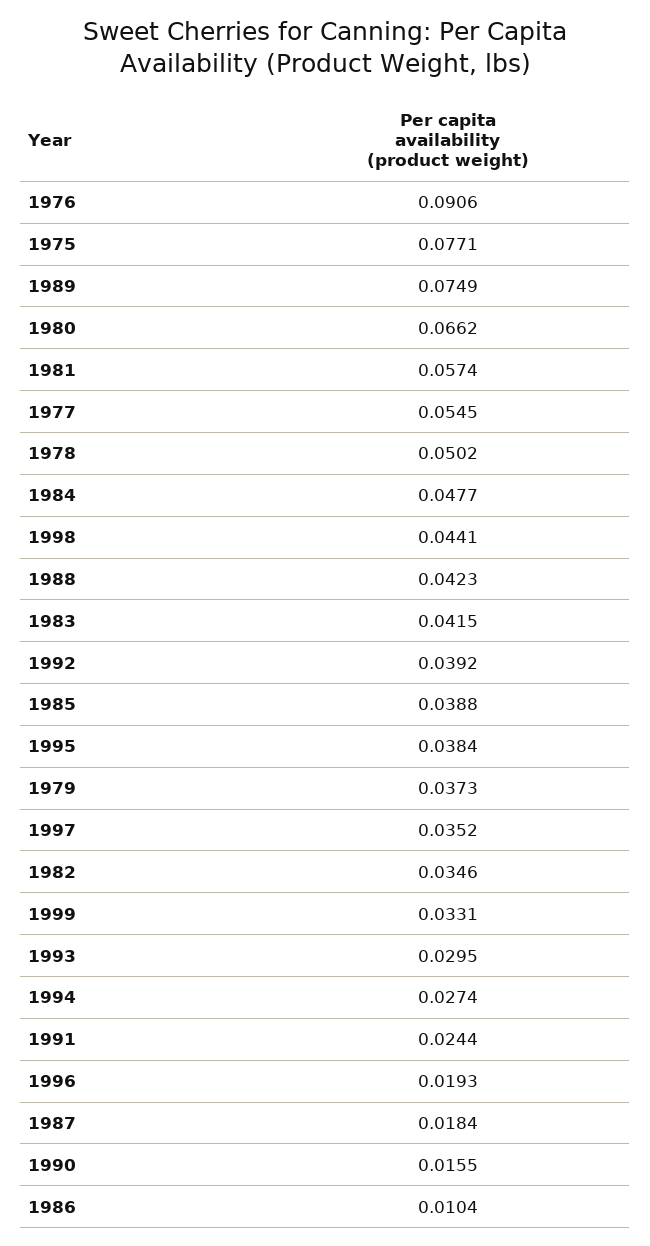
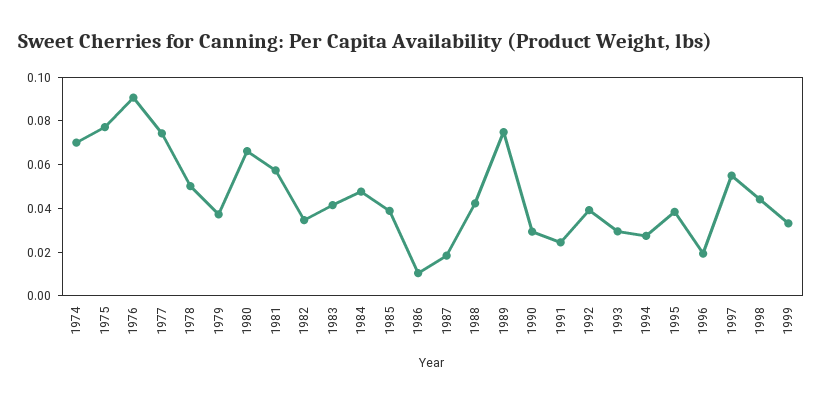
1977: 0.0545 -> 0.075
1997: 0.0352 -> 0.055
1990: 0.0155 -> 0.03
1974: none -> 0.07

